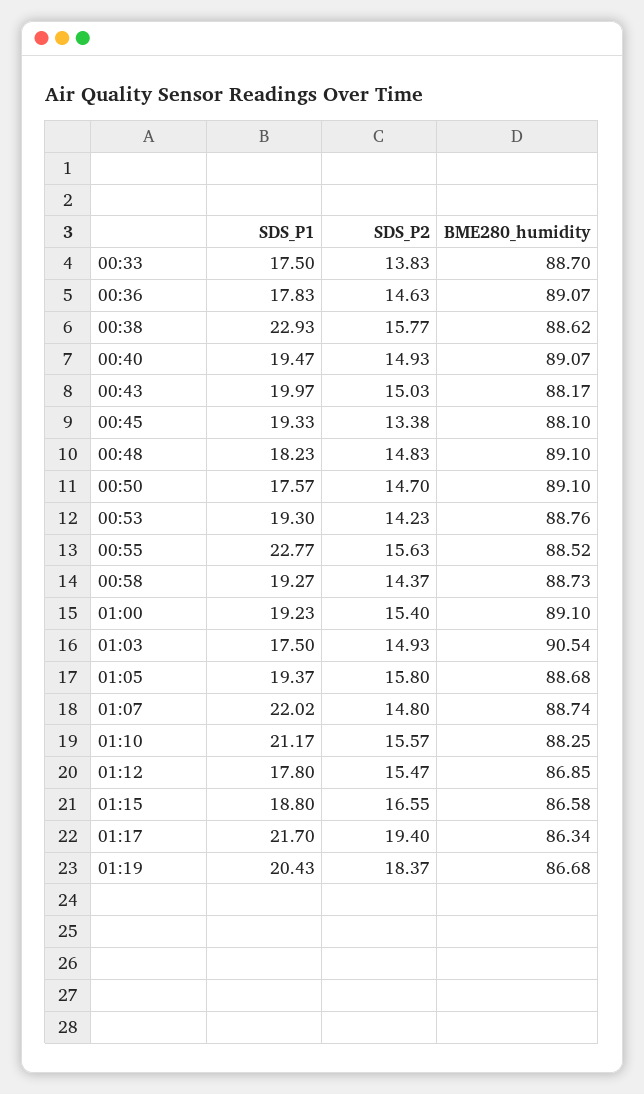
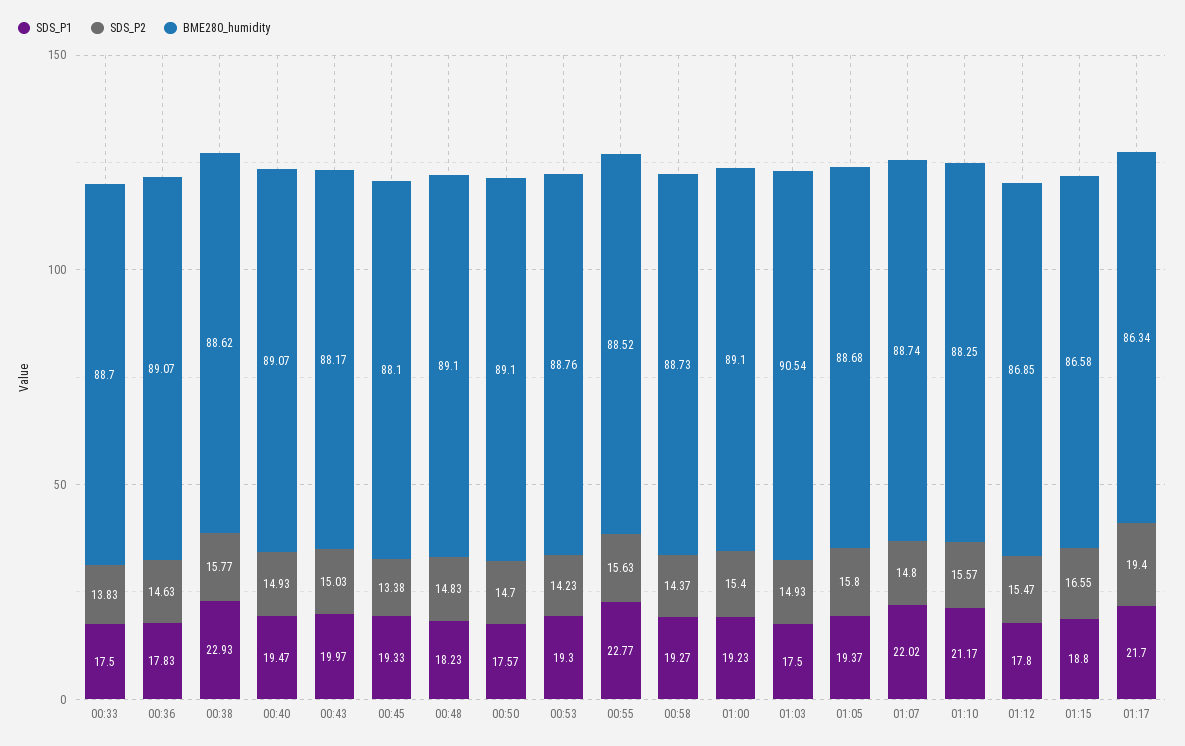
SDS_P1, 01:19: 20.43 -> none
SDS_P2, 01:19: 18.37 -> none
BME280_humidity, 01:19: 86.68 -> none

